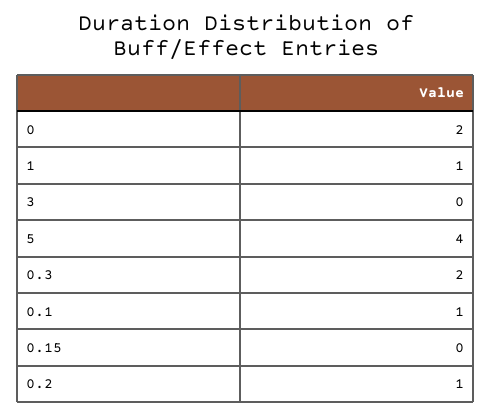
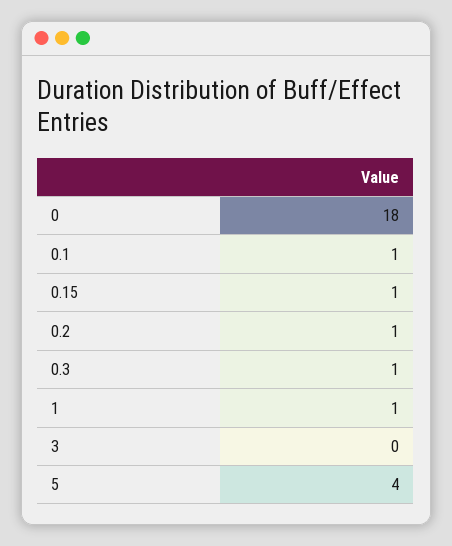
0: 2 -> 18
0.3: 2 -> 1
0.15: 0 -> 1

